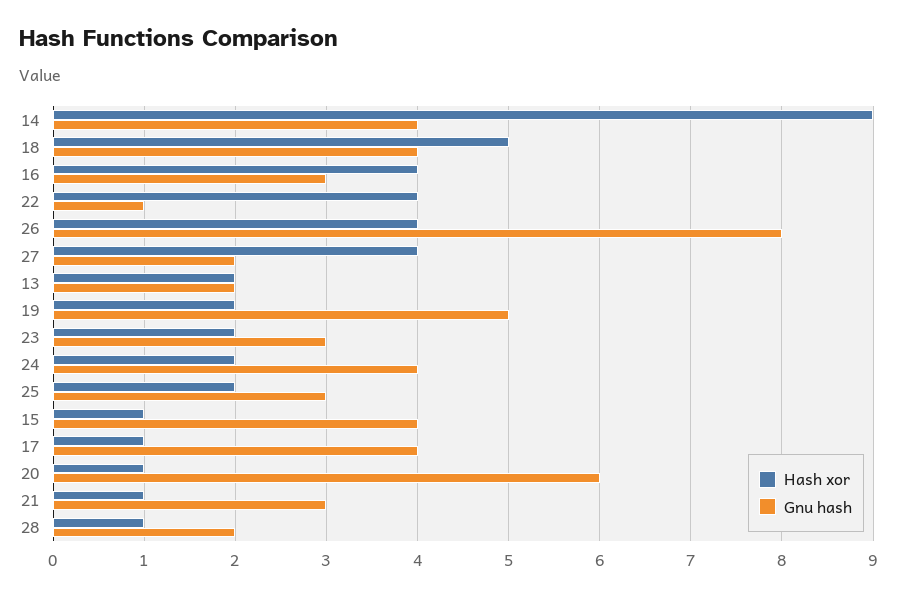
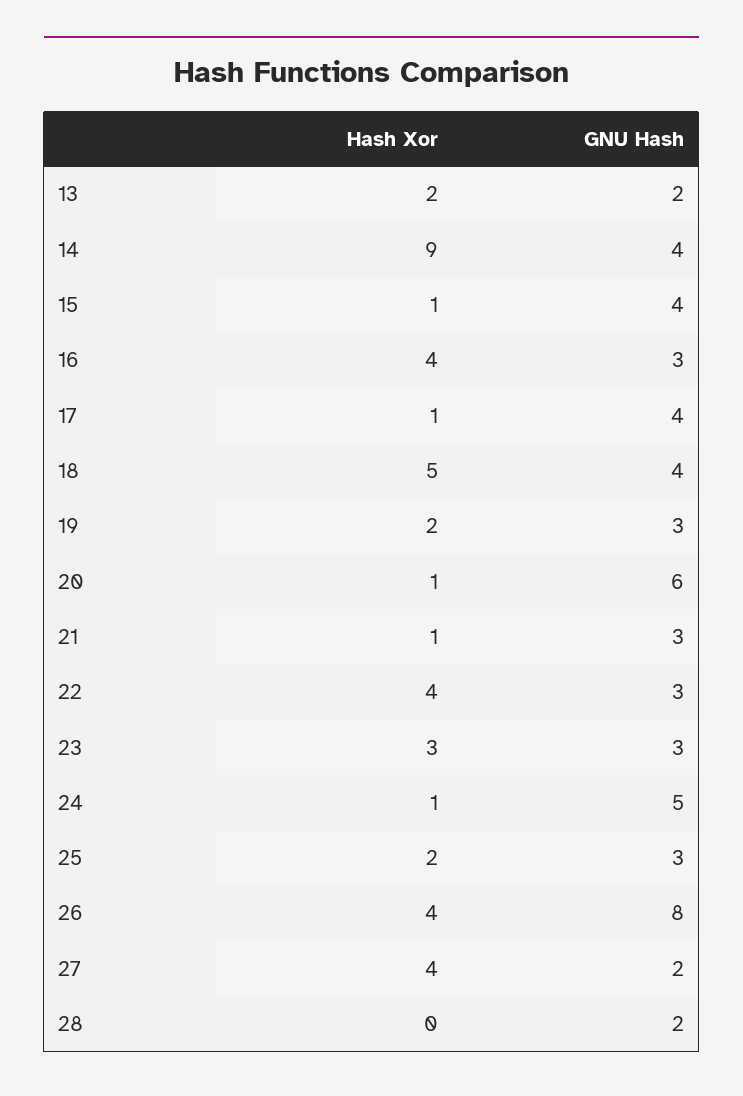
Gnu hash, 22: 1 -> 3
Gnu hash, 19: 5 -> 3
Hash xor, 23: 2 -> 3
Hash xor, 24: 2 -> 1
Gnu hash, 24: 4 -> 5
Hash xor, 28: 1 -> 0

